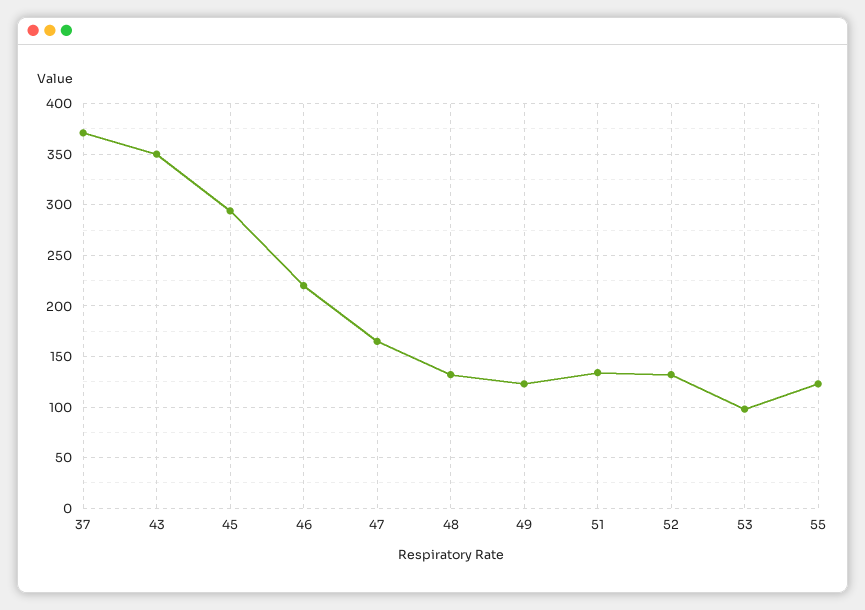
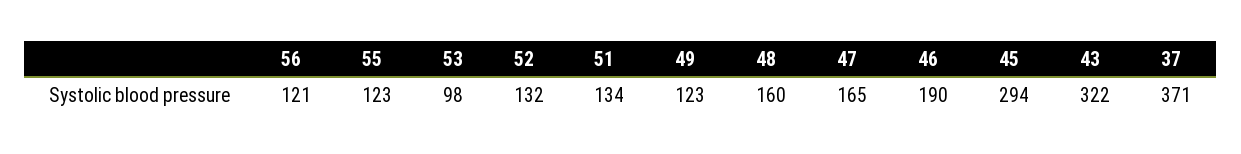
43: 350 -> 322
46: 220 -> 190
48: 130 -> 160
56: none -> 121

